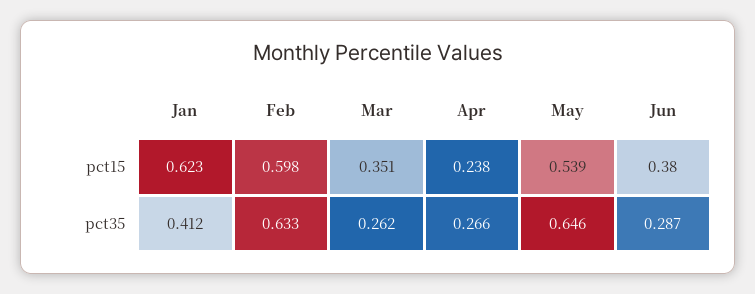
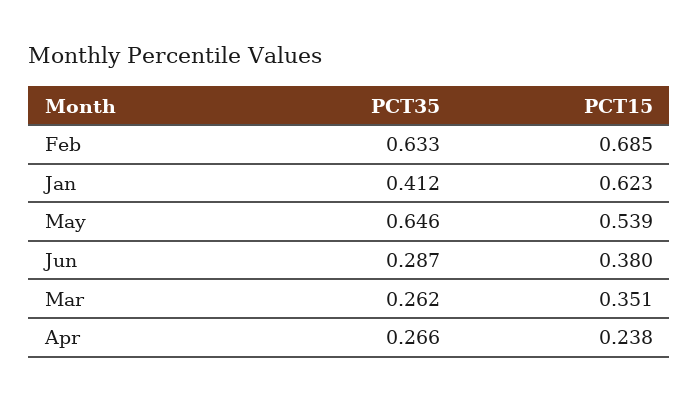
Feb, pct15: 0.598 -> 0.685

